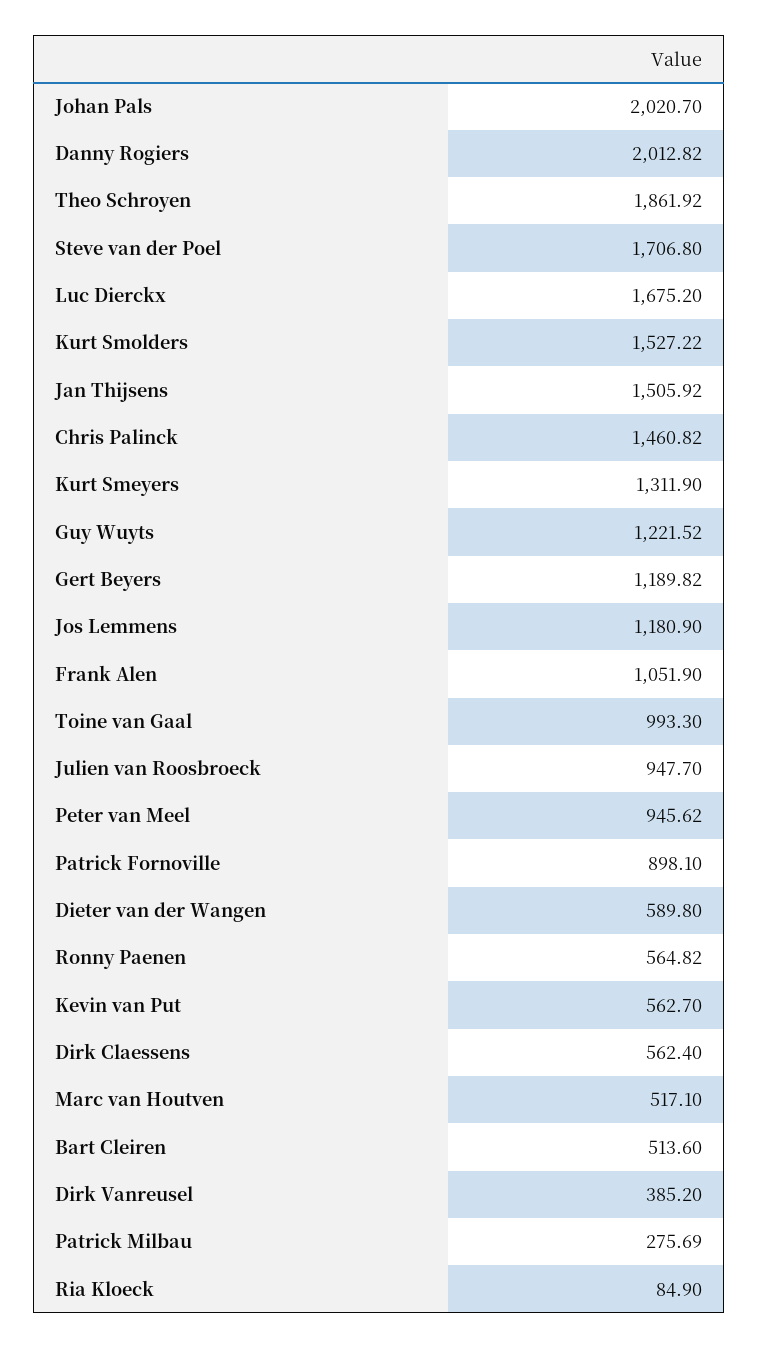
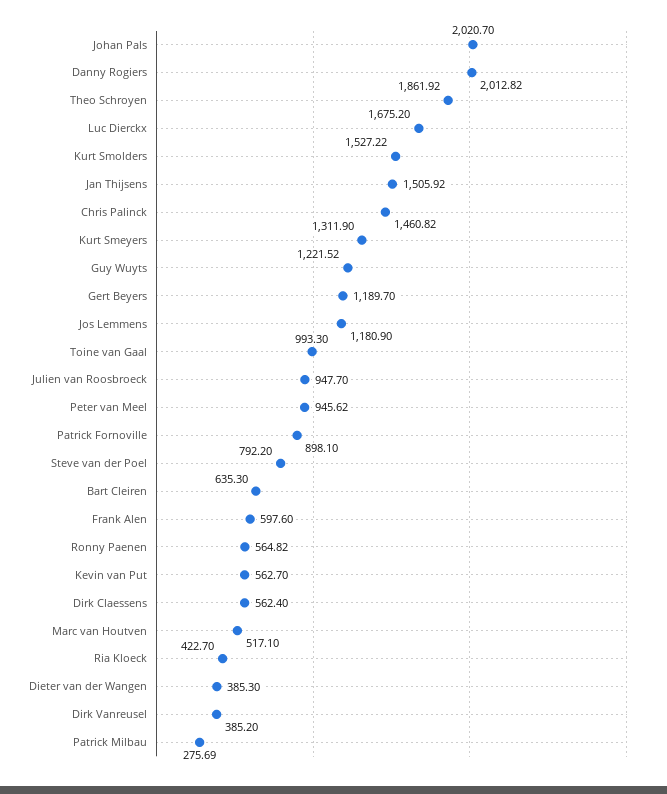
Steve van der Poel: 1706.8 -> 792.2
Gert Beyers: 1189.82 -> 1189.7
Frank Alen: 1051.9 -> 597.6
Dieter van der Wangen: 589.8 -> 385.3
Bart Cleiren: 513.6 -> 635.3
Ria Kloeck: 84.9 -> 422.7

